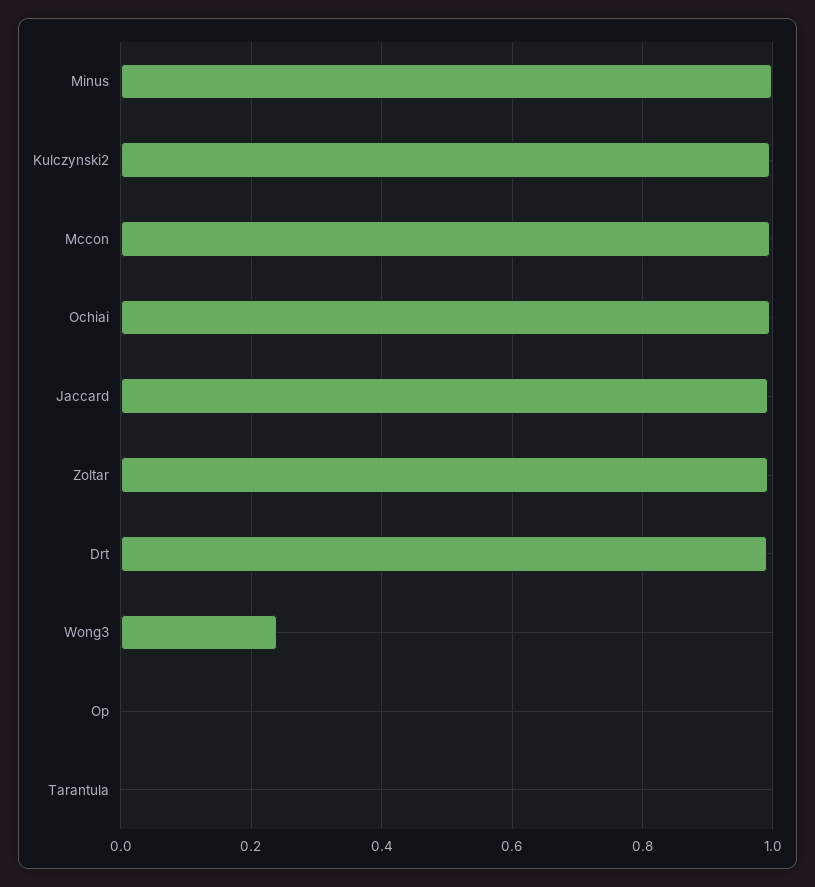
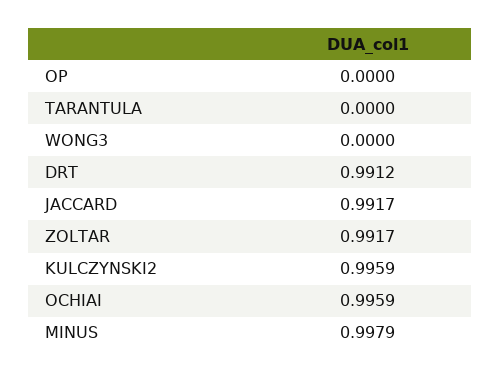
Mccon: 1 -> none
Wong3: 0.24 -> 0

